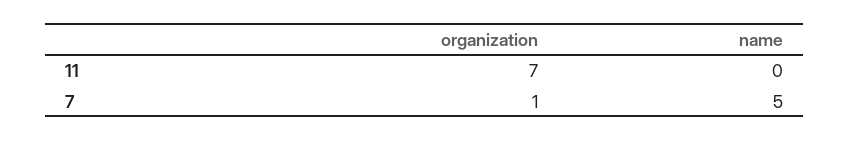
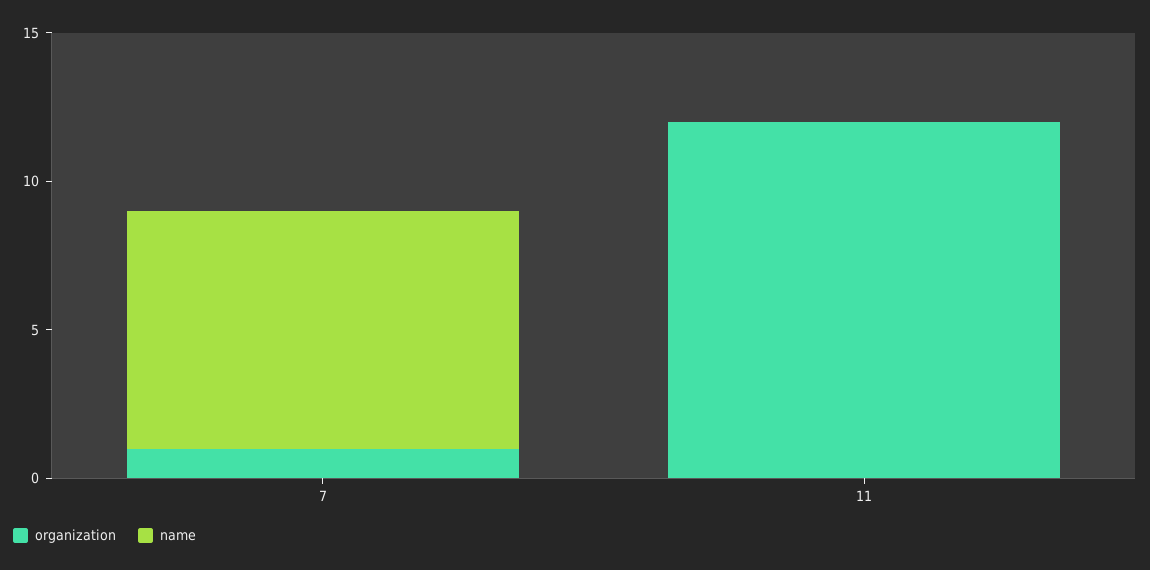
organization, 11: 7 -> 12
name, 7: 5 -> 8

